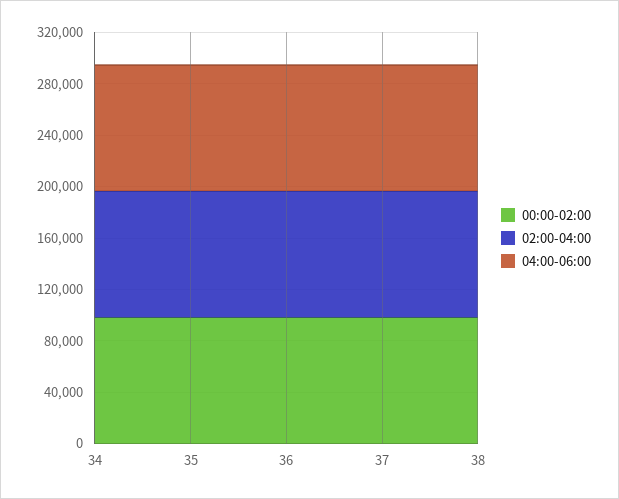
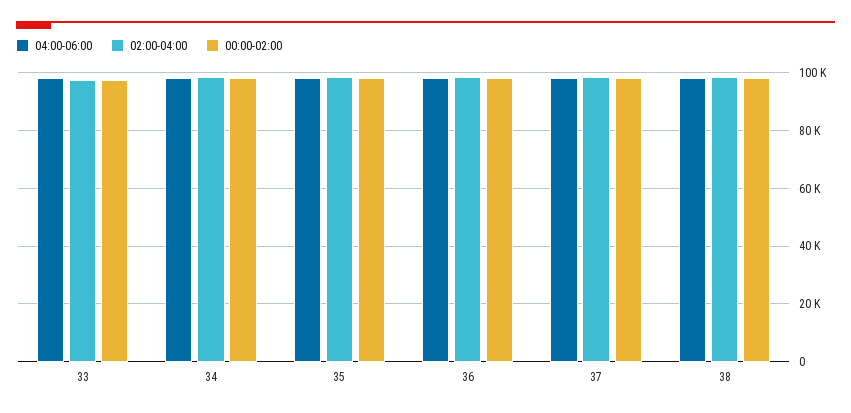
04:00-06:00, 33: none -> 97500
02:00-04:00, 33: none -> 97500
00:00-02:00, 33: none -> 97500

